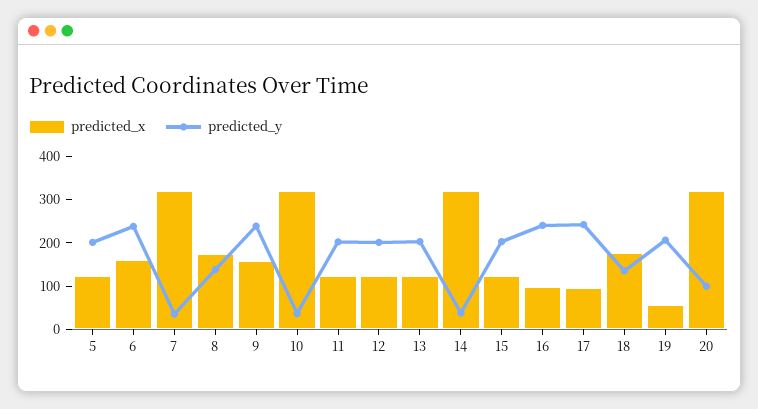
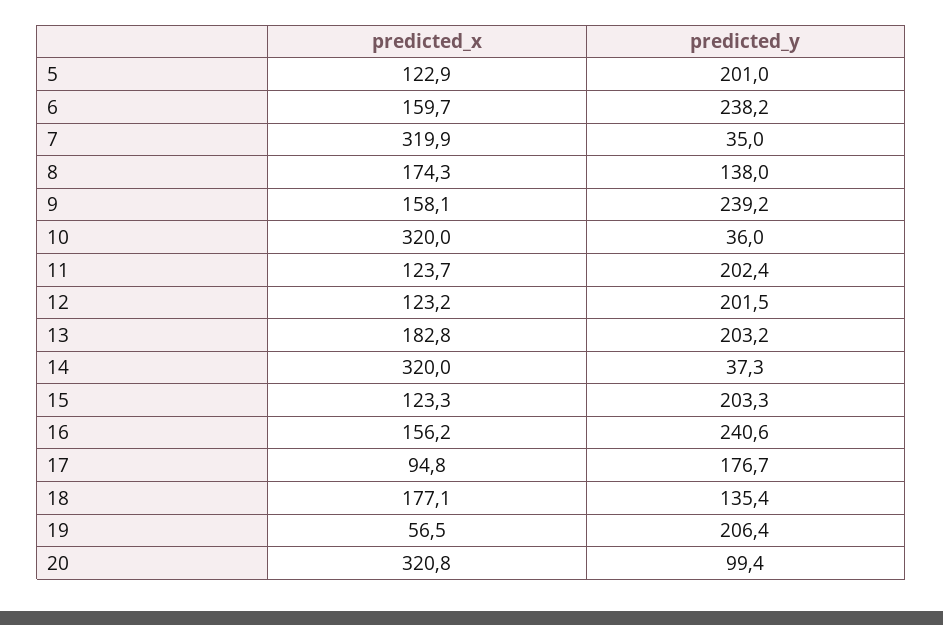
predicted_x, 13: 120 -> 182.8
predicted_x, 16: 100 -> 156.2
predicted_y, 17: 240 -> 176.7

